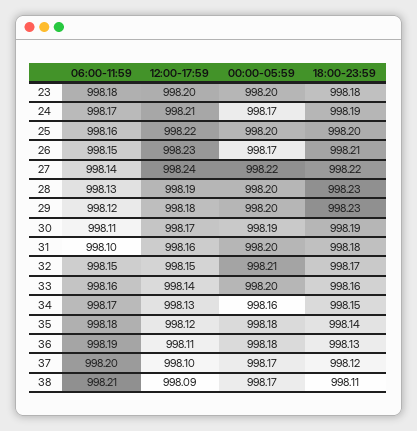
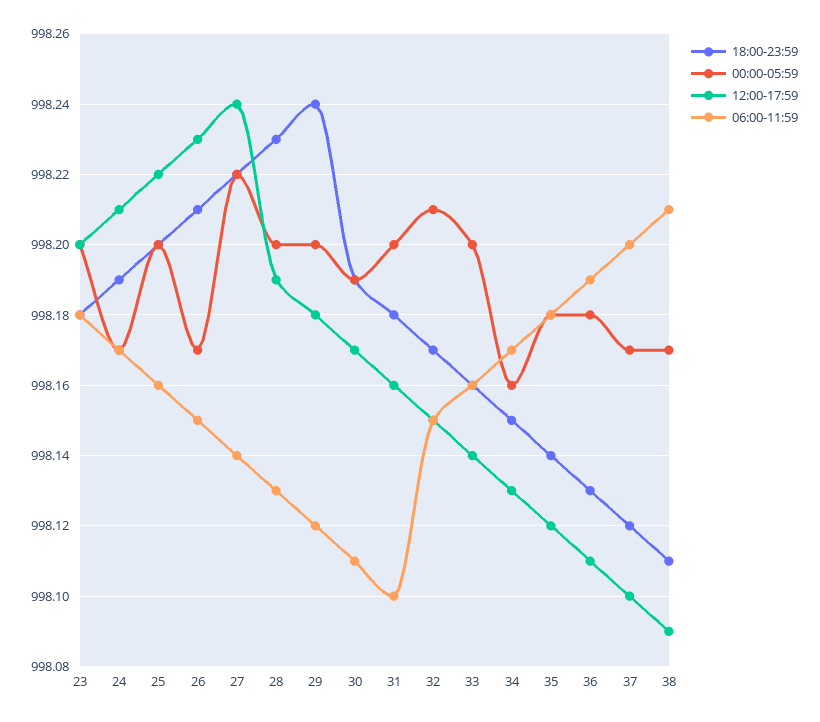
18:00-23:59, 29: 998.23 -> 998.24

